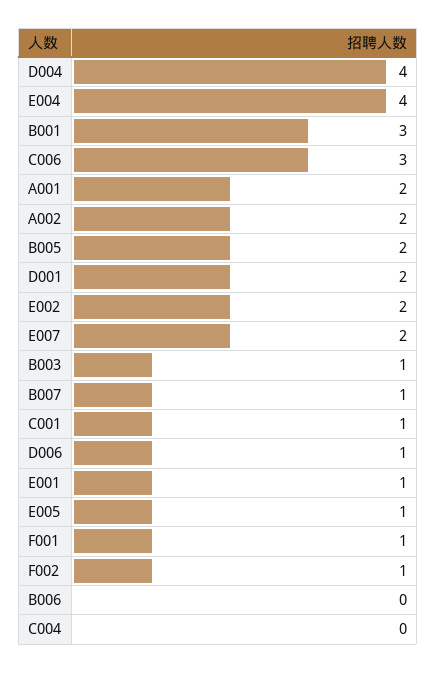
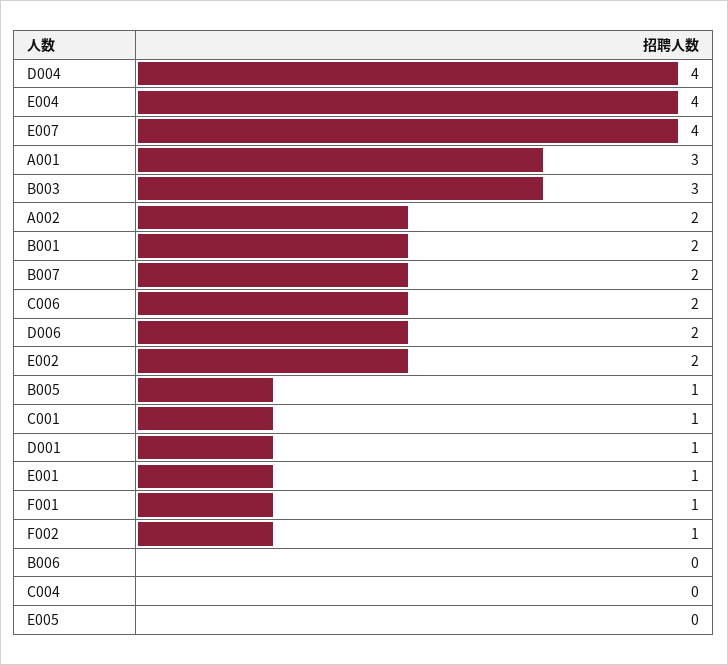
B001: 3 -> 2
C006: 3 -> 2
A001: 2 -> 3
B005: 2 -> 1
D001: 2 -> 1
E007: 2 -> 4
B003: 1 -> 3
B007: 1 -> 2
D006: 1 -> 2
E005: 1 -> 0

